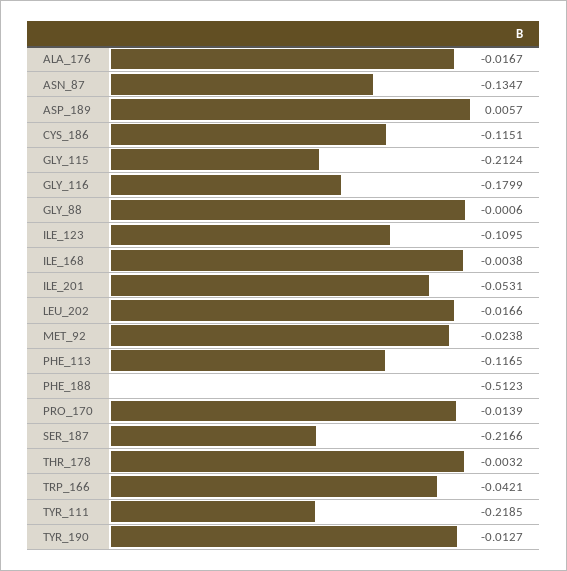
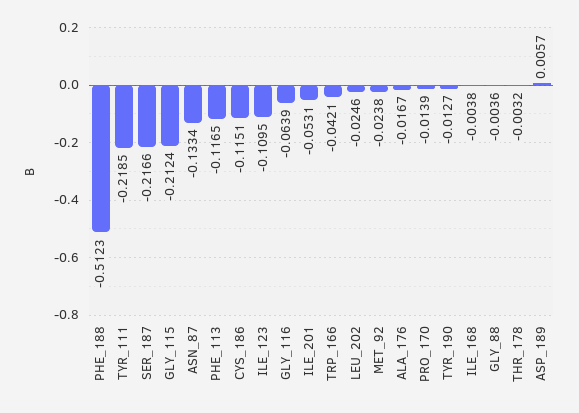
ASN_87: -0.1347 -> -0.1334
GLY_116: -0.1799 -> -0.0639
GLY_88: -0.0006 -> -0.0036
LEU_202: -0.0166 -> -0.0246

